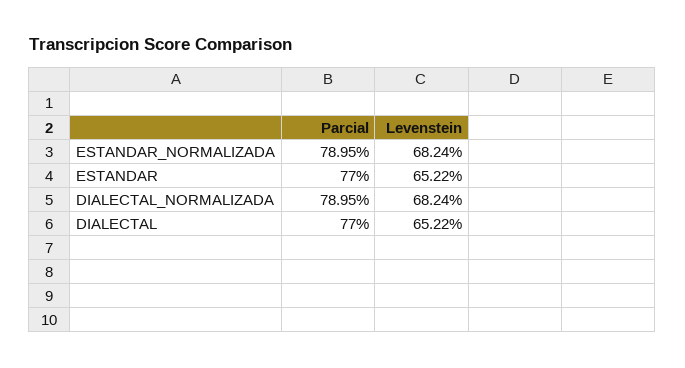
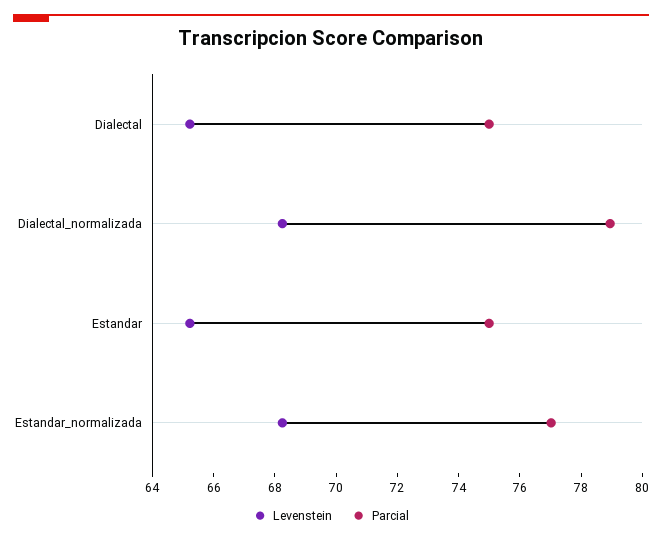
Parcial, ESTANDAR_NORMALIZADA: 78.95 -> 77
Parcial, ESTANDAR: 77 -> 75
Parcial, DIALECTAL: 77 -> 75

